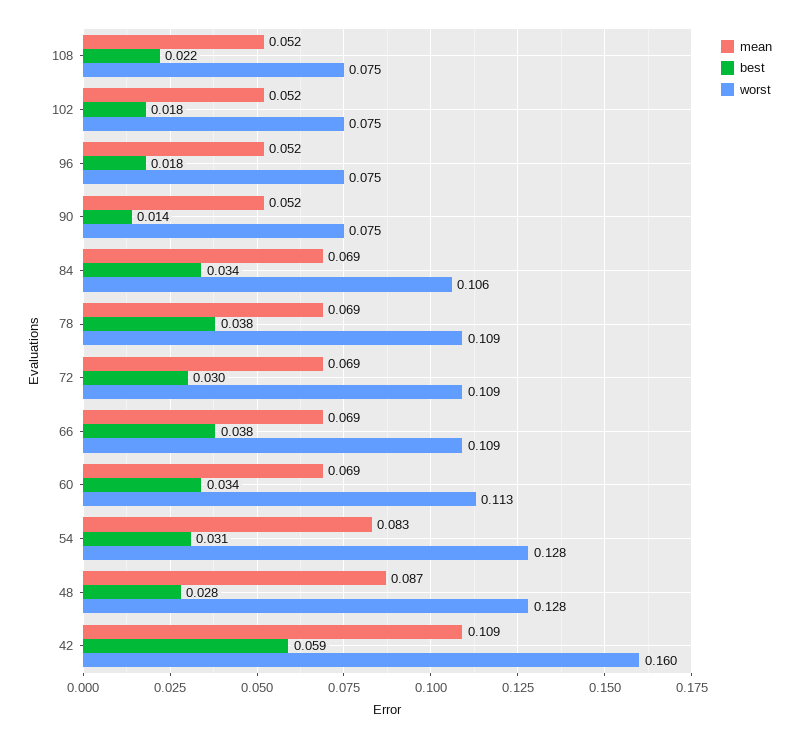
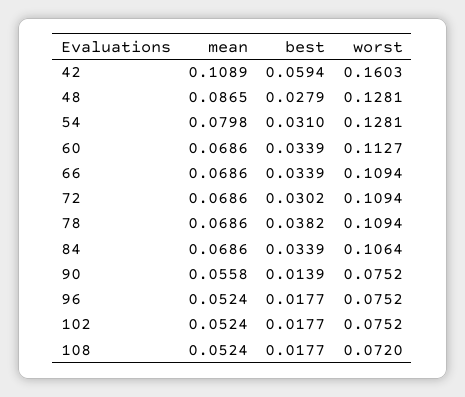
best, 108: 0.022 -> 0.0177
worst, 108: 0.075 -> 0.072
mean, 90: 0.052 -> 0.0558
best, 66: 0.038 -> 0.0339
mean, 54: 0.083 -> 0.0798

